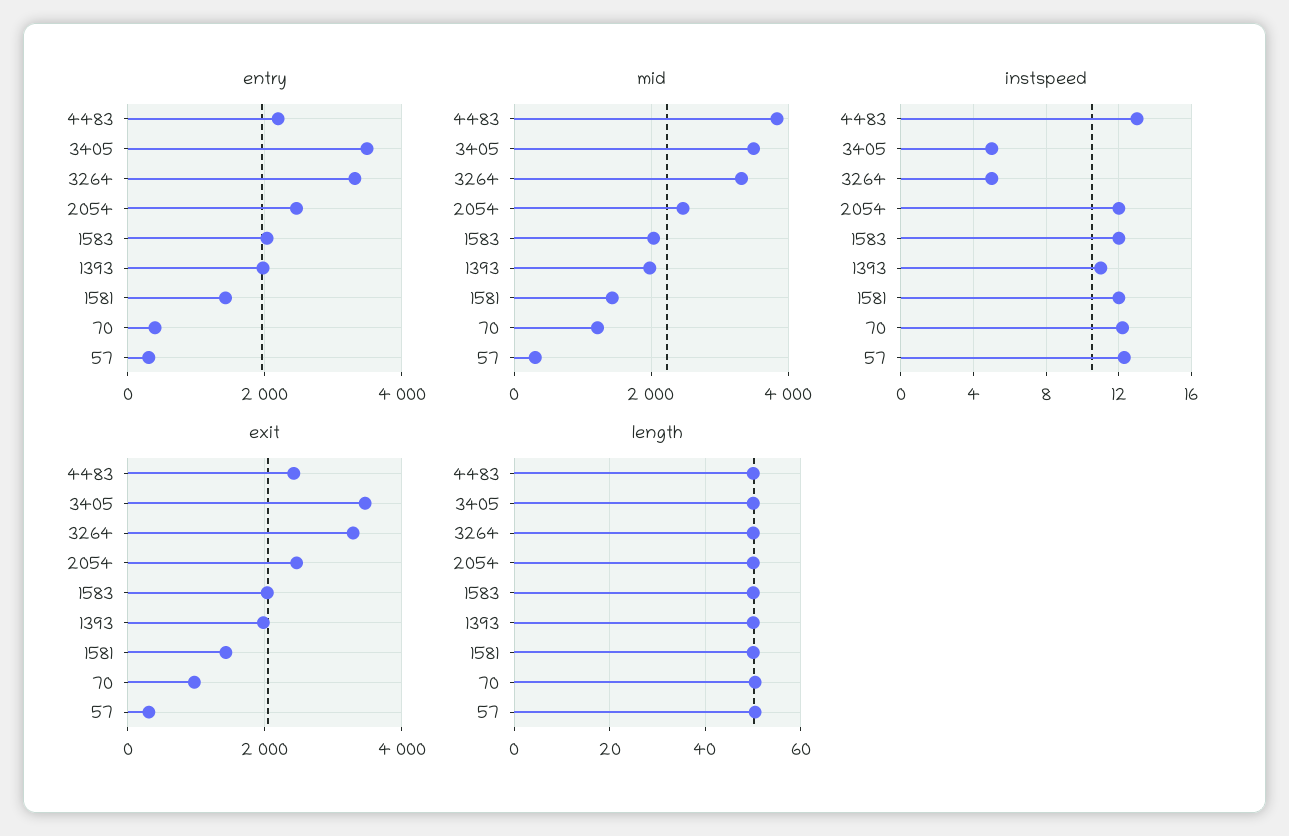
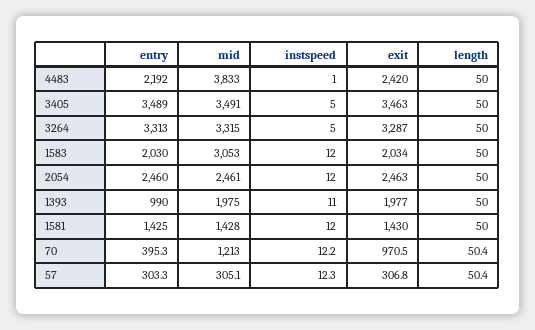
entry, 1393: 2000 -> 990
mid, 1583: 2000 -> 3053
instspeed, 4483: 13 -> 1

